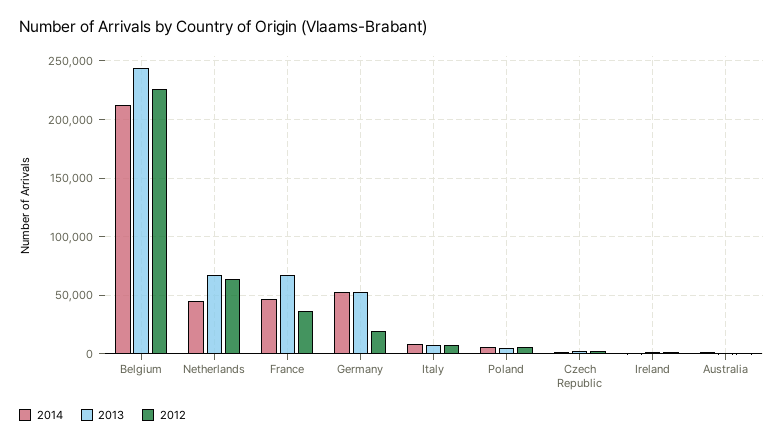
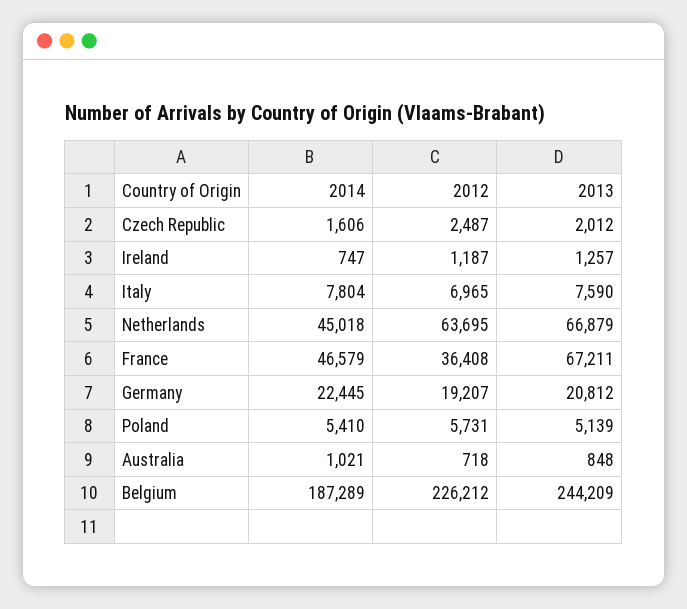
2014, Belgium: 210000 -> 187289
2014, Germany: 50000 -> 22445
2013, Germany: 50000 -> 20812

